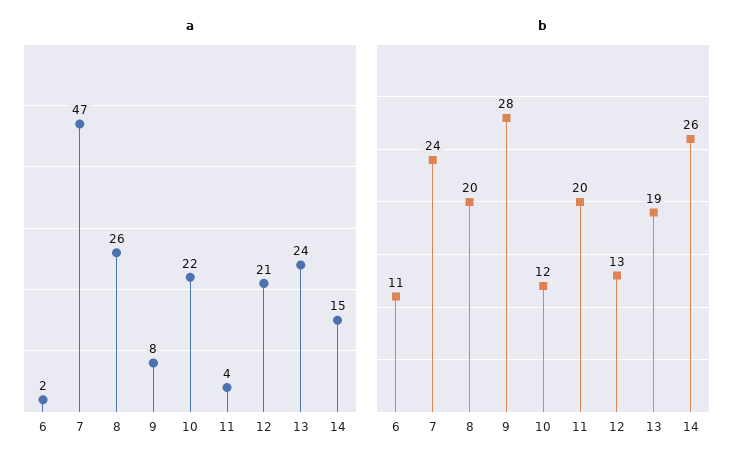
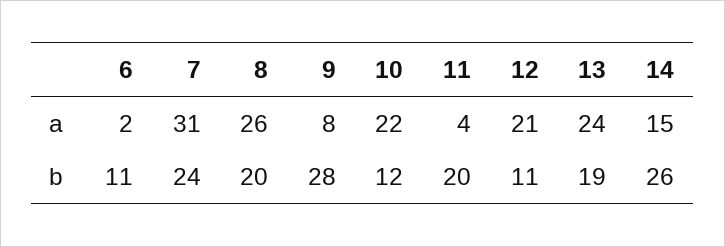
a, 7: 47 -> 31
b, 12: 13 -> 11

